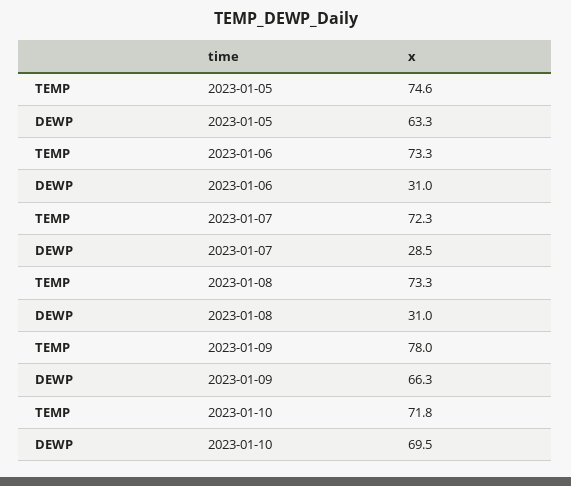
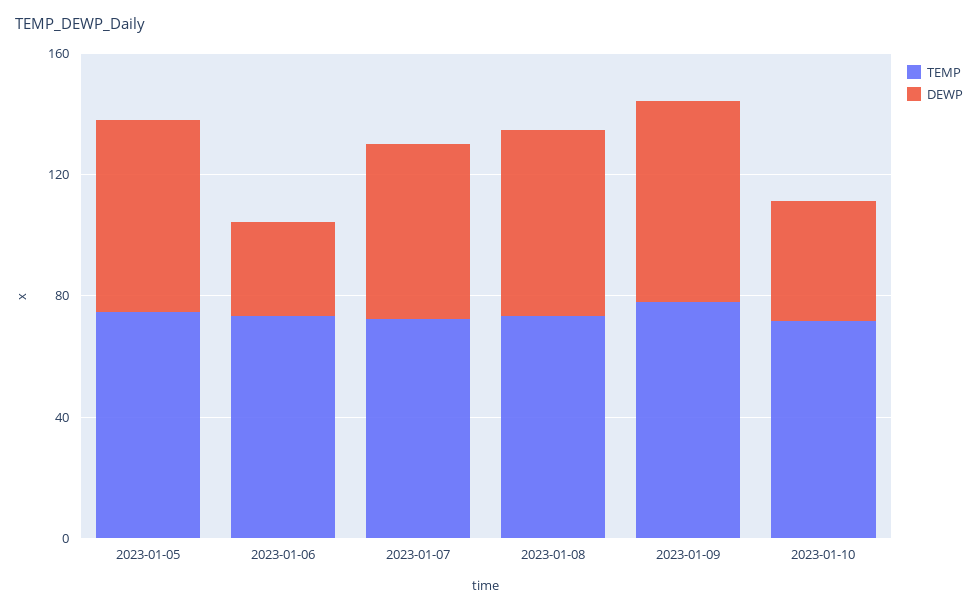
DEWP, 2023-01-07: 28.5 -> 60
DEWP, 2023-01-08: 31 -> 60
DEWP, 2023-01-10: 69.5 -> 40

